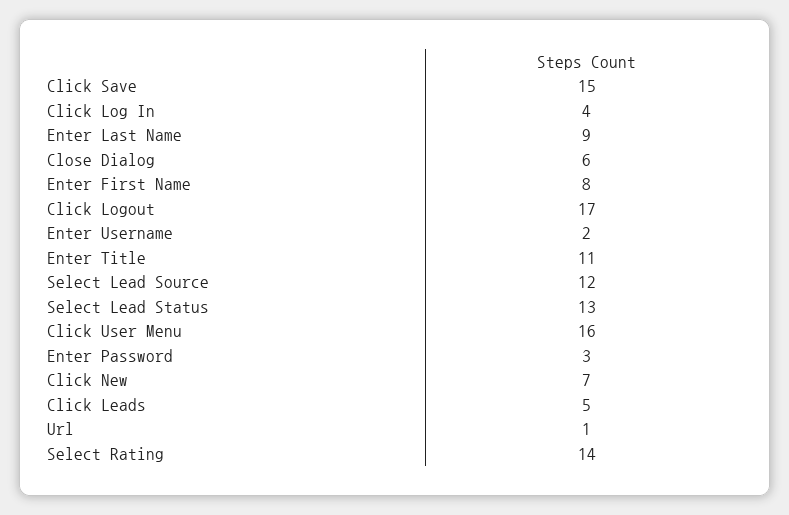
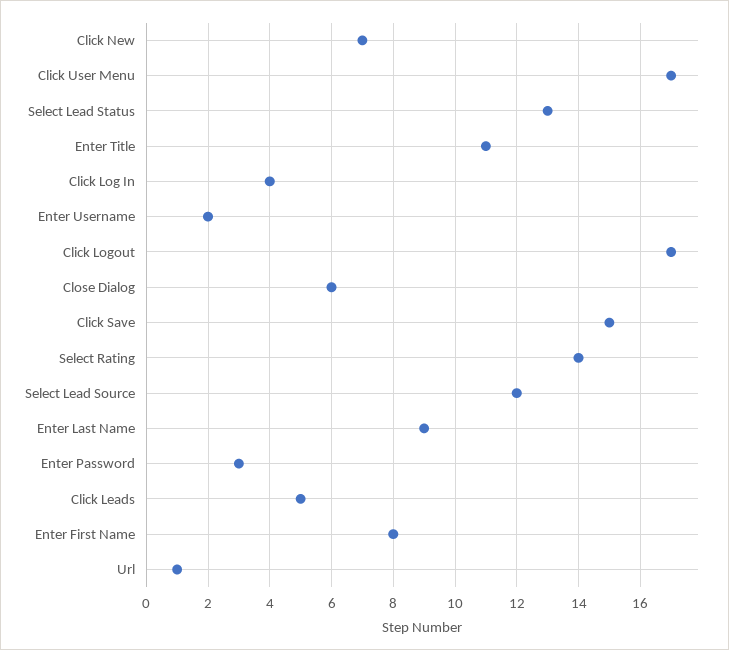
Click User Menu: 16 -> 17

